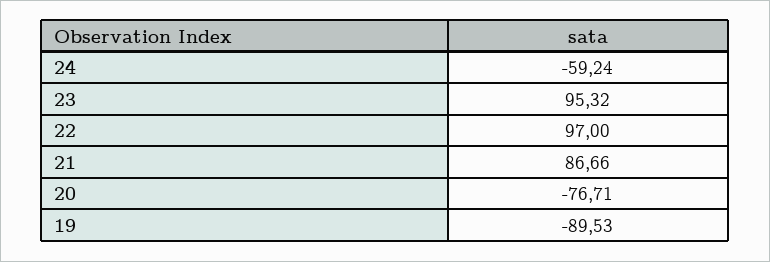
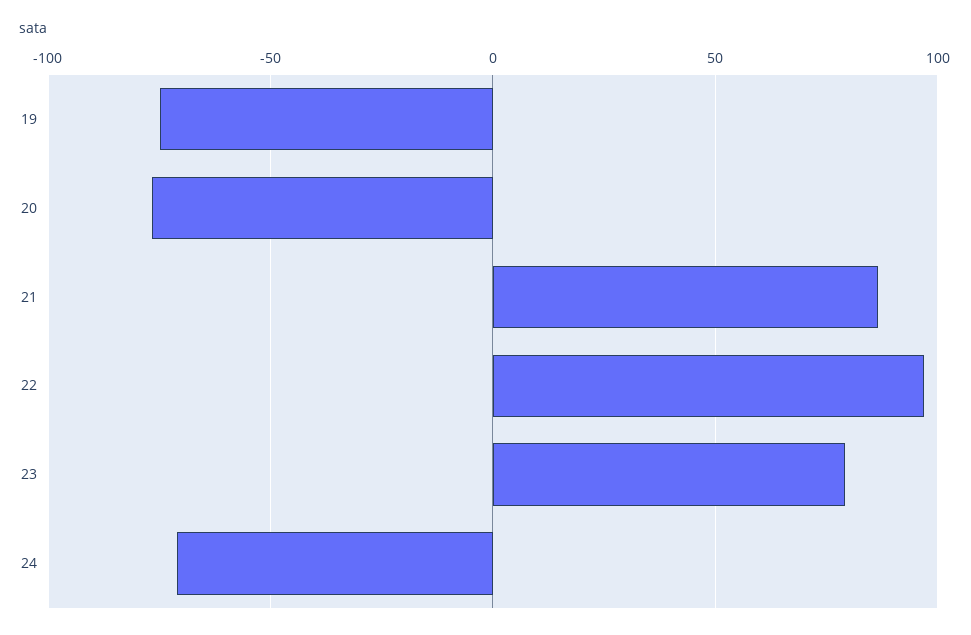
24: -59.24 -> -70
23: 95.32 -> 80
19: -89.53 -> -75

